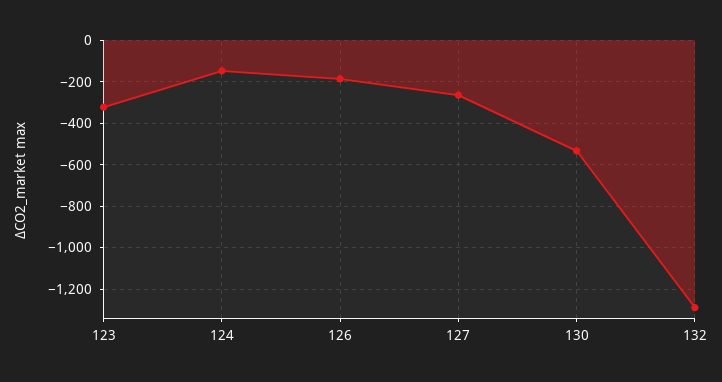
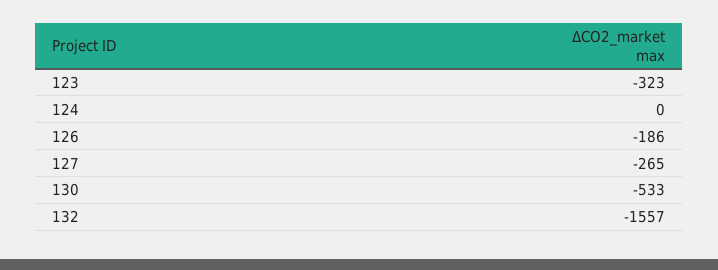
124: -150 -> 0
132: -1300 -> -1557

